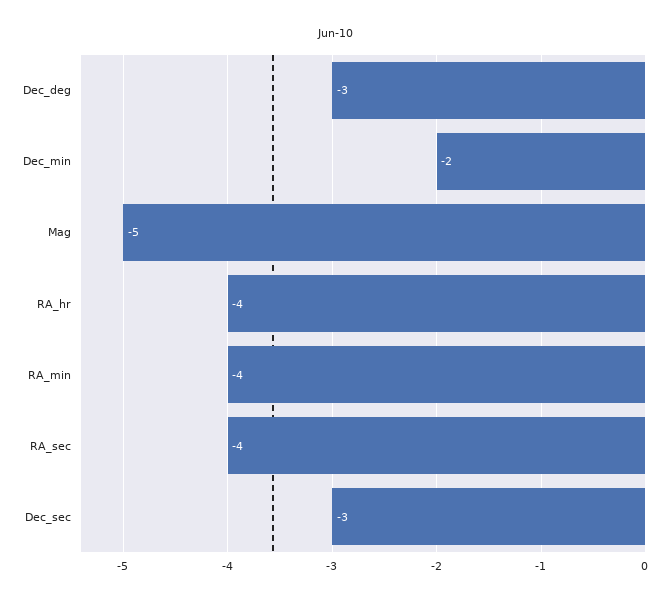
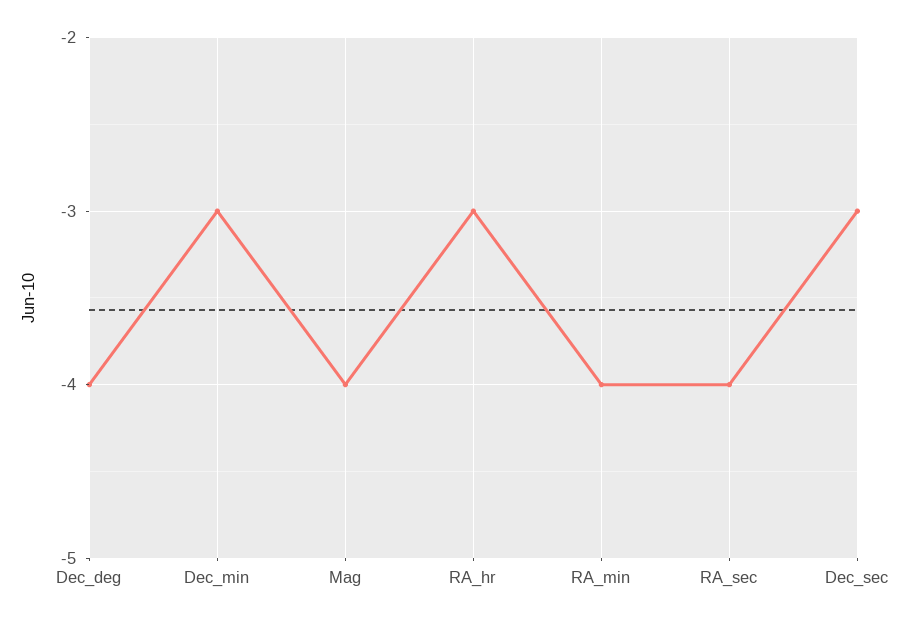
Dec_deg: -3 -> -4
Dec_min: -2 -> -3
Mag: -5 -> -4
RA_hr: -4 -> -3

